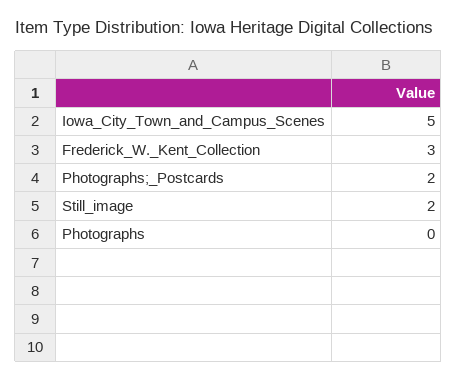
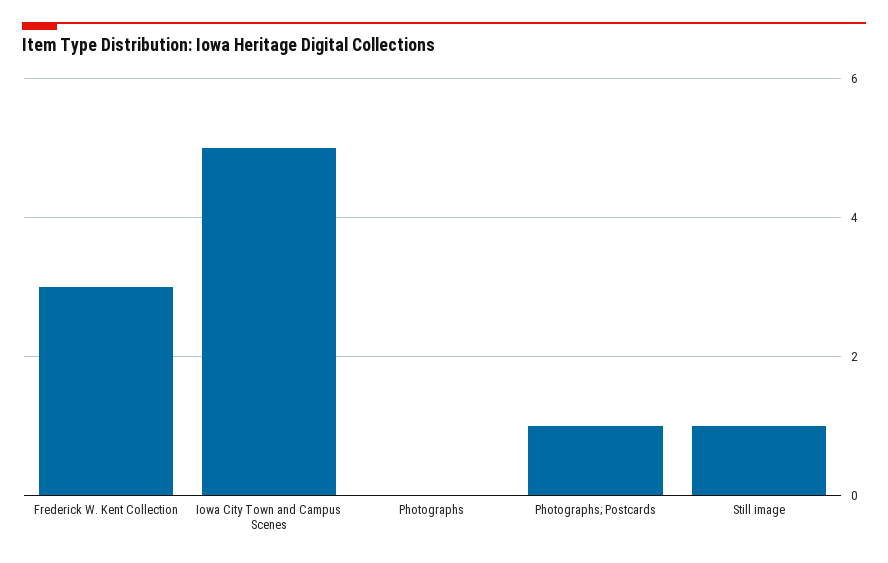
Photographs;_Postcards: 2 -> 1
Still_image: 2 -> 1

